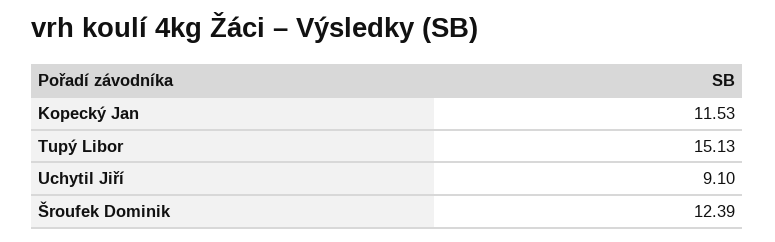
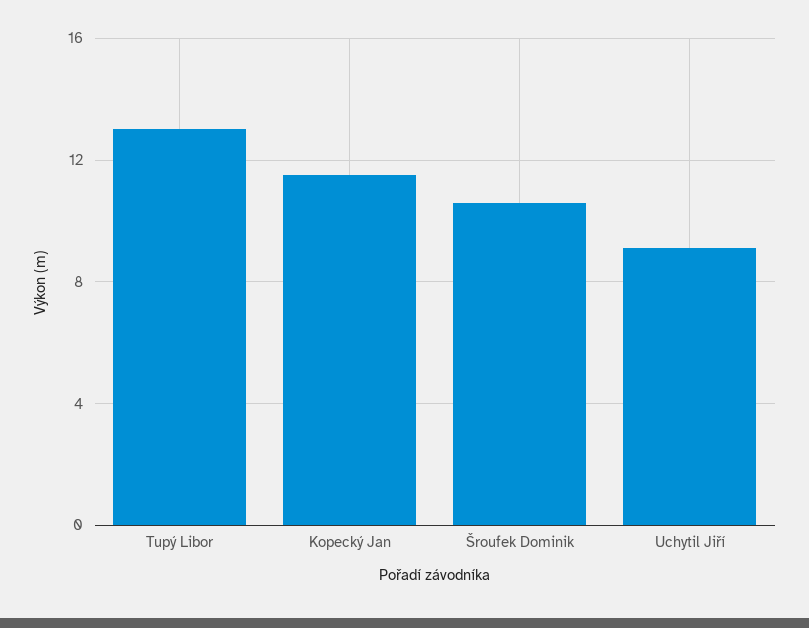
Tupý Libor: 15.13 -> 13
Šroufek Dominik: 12.39 -> 10.5

